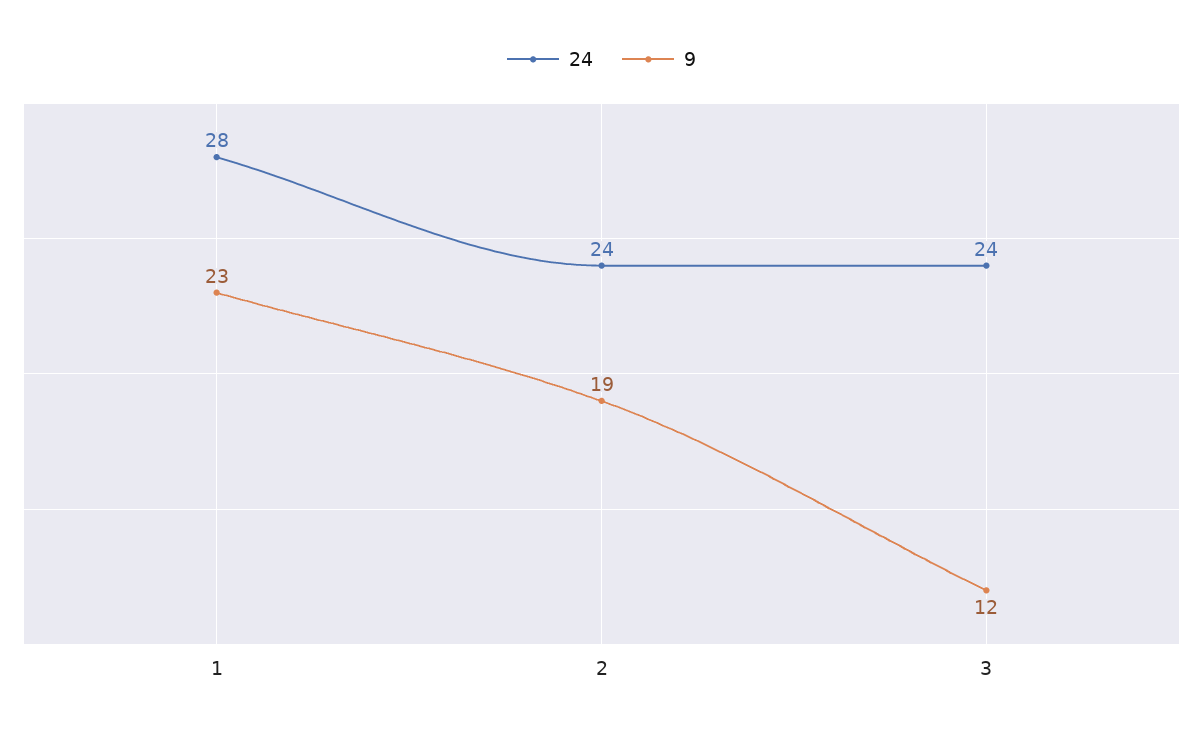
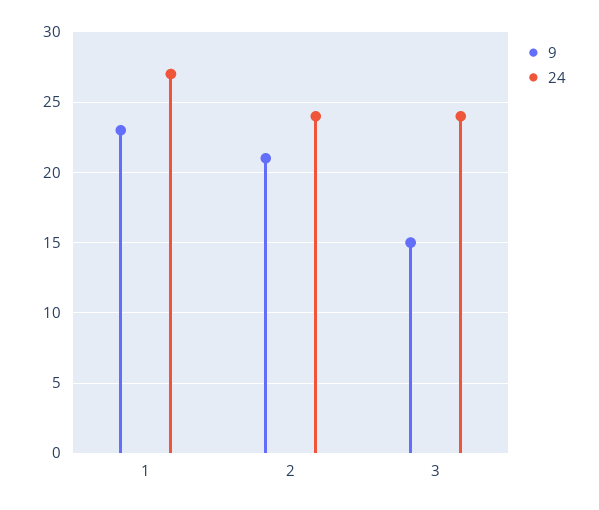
24, 1: 28 -> 27
9, 2: 19 -> 21
9, 3: 12 -> 15

